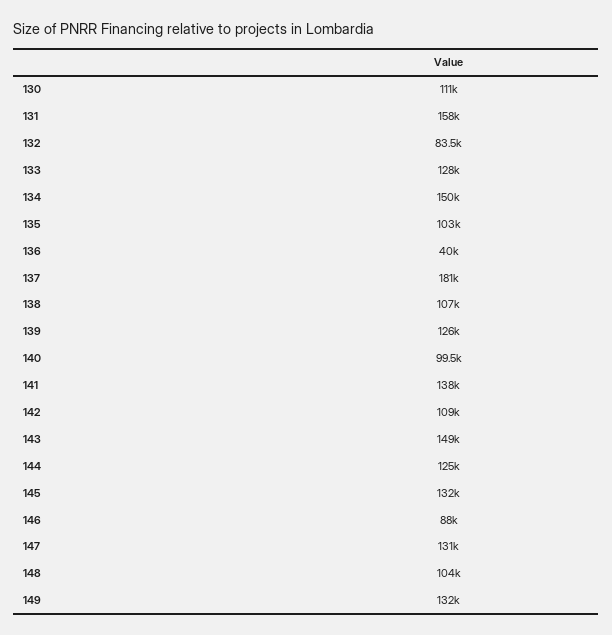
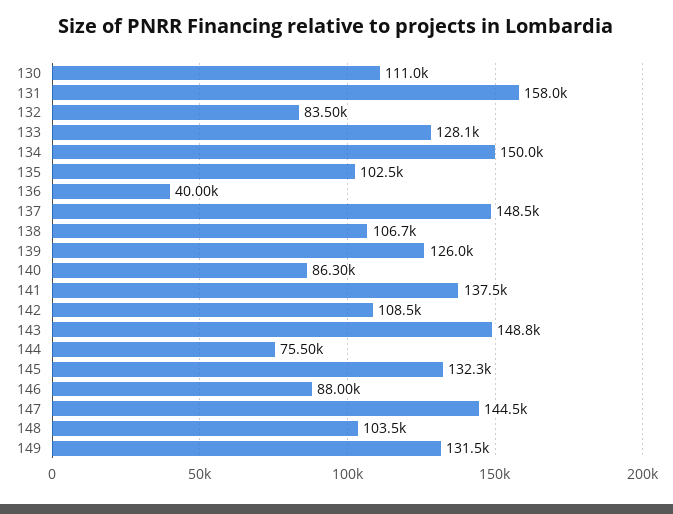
137: 181000 -> 148500
140: 99500 -> 86300
144: 125000 -> 75500
147: 131000 -> 144500

